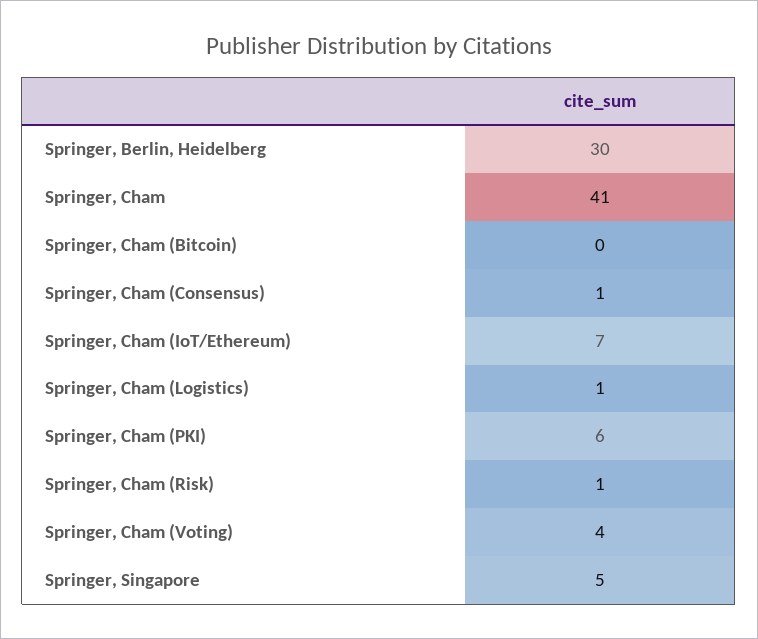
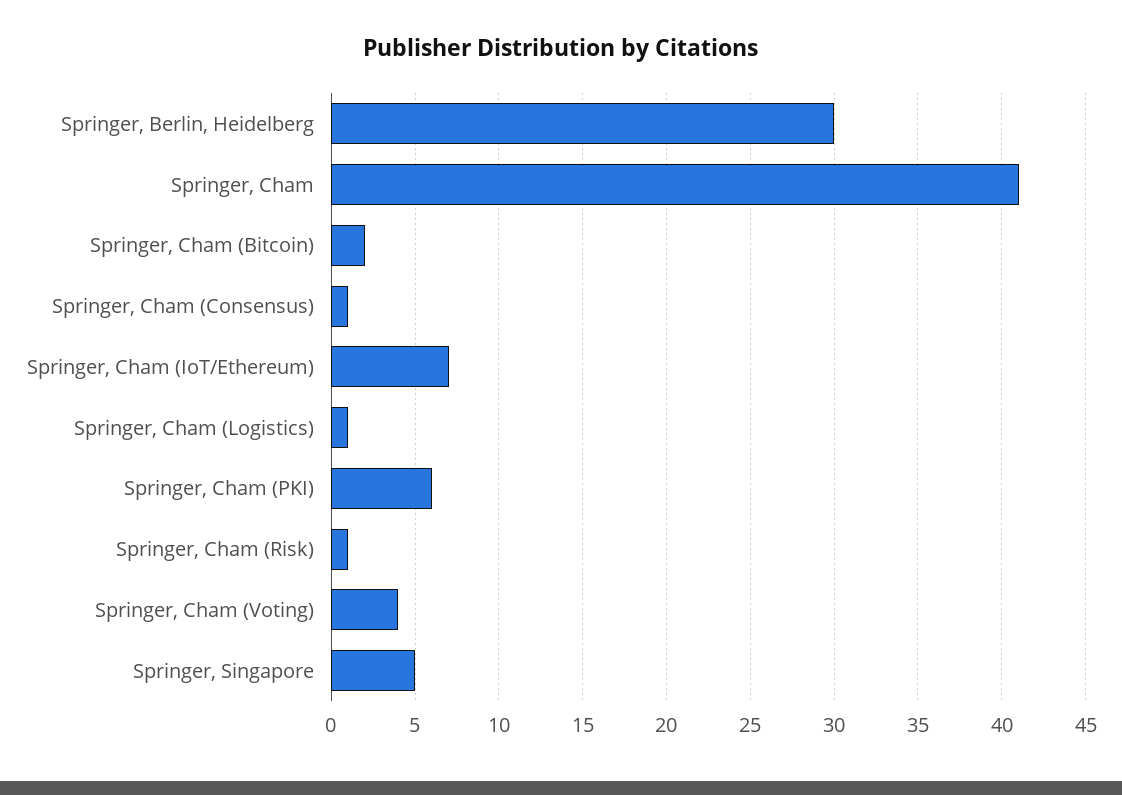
Springer, Cham (Bitcoin): 0 -> 2

